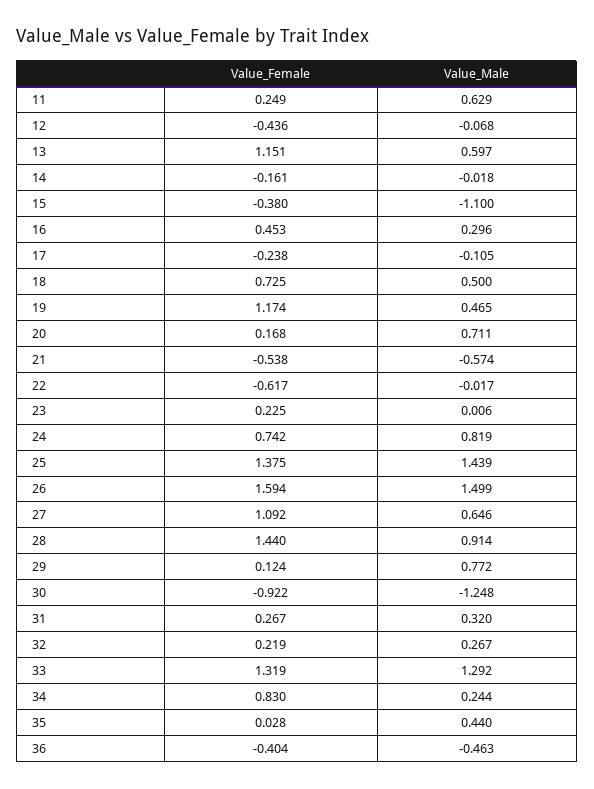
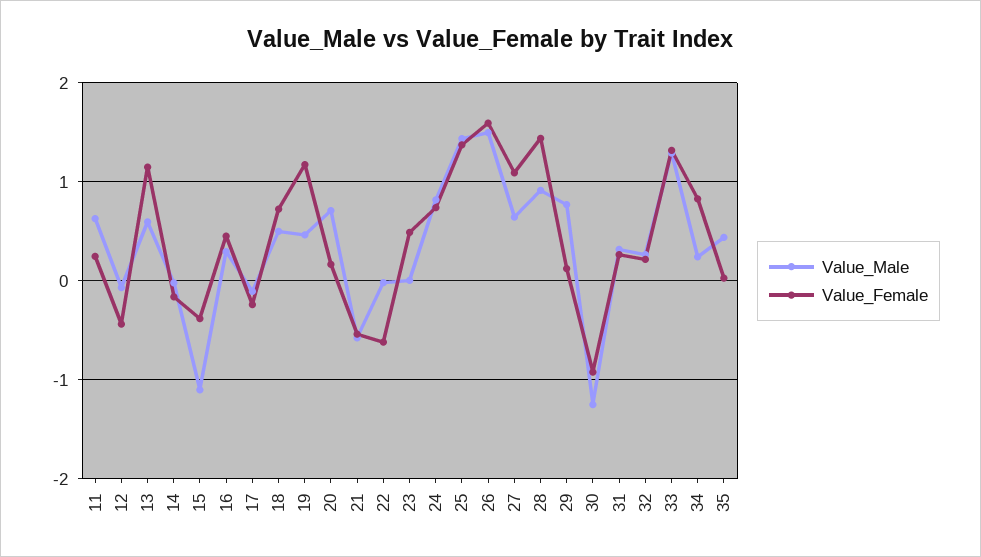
Value_Female, 23: 0.225 -> 0.5
Value_Female, 36: -0.404 -> none
Value_Male, 36: -0.463 -> none

